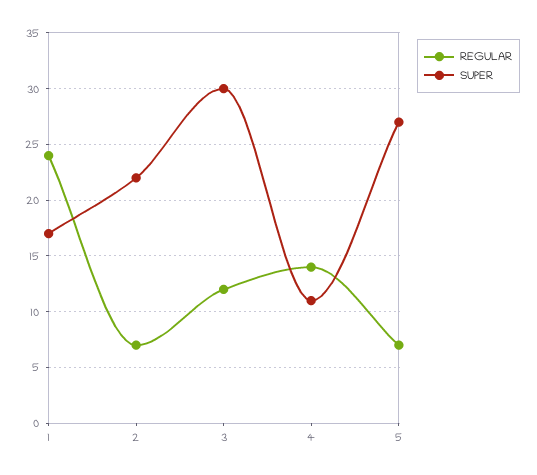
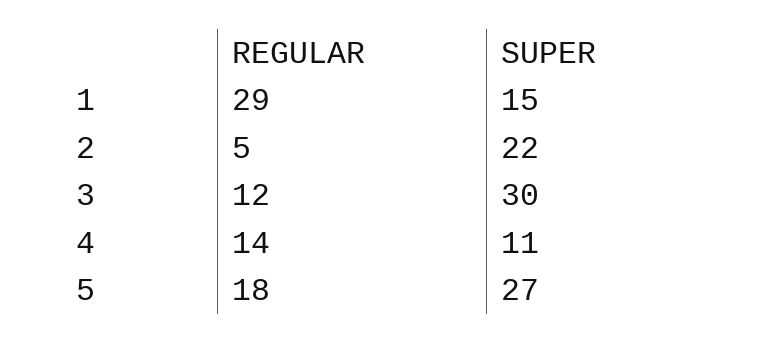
REGULAR, 1: 24 -> 29
SUPER, 1: 17 -> 15
REGULAR, 2: 7 -> 5
REGULAR, 5: 7 -> 18

